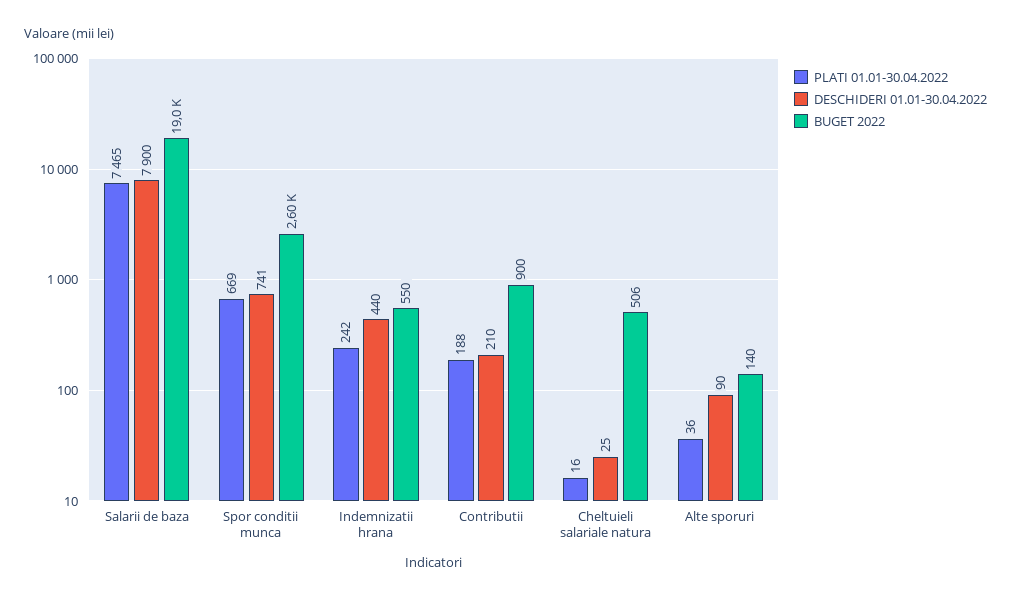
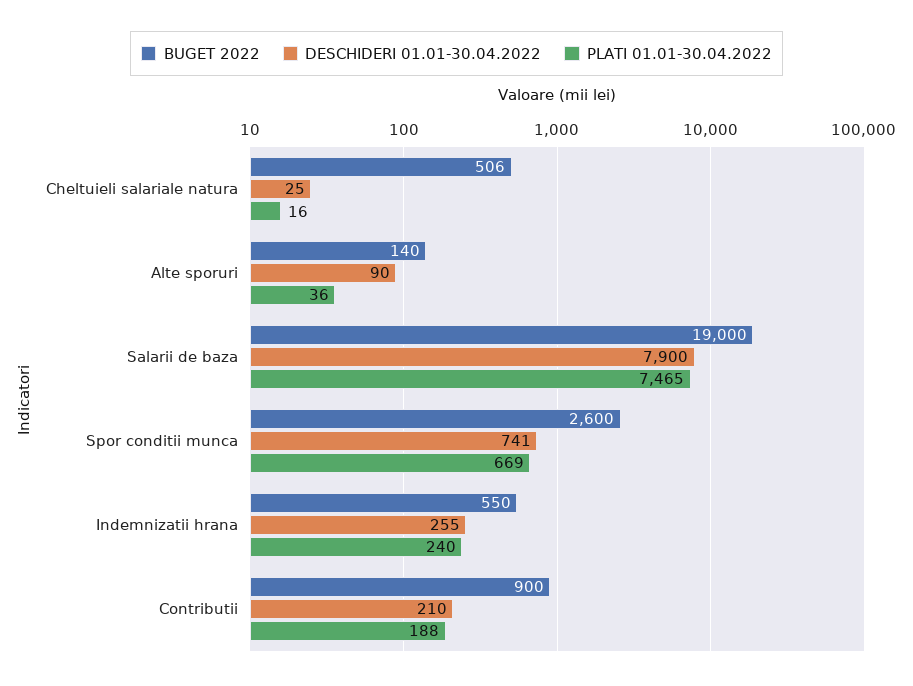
PLATI 01.01-30.04.2022, Indemnizatii hrana: 242 -> 240
DESCHIDERI 01.01-30.04.2022, Indemnizatii hrana: 440 -> 255

